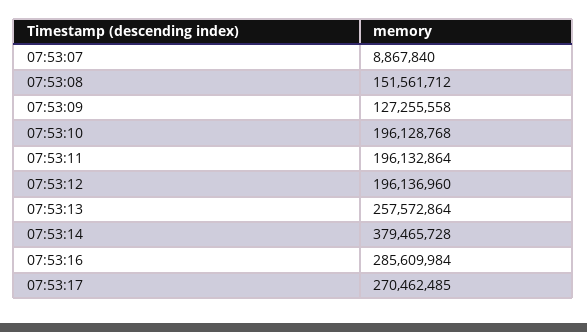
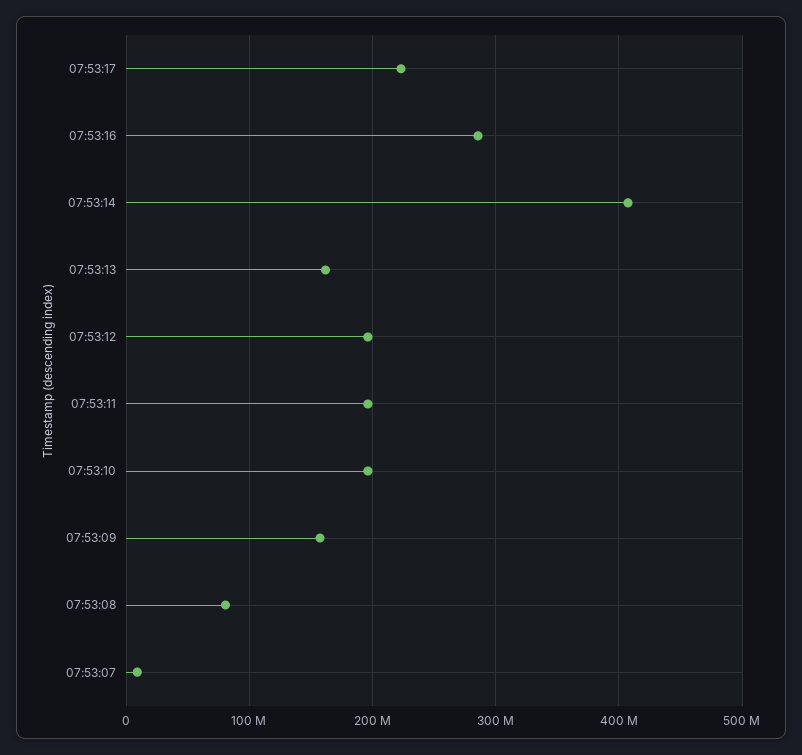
07:53:08: 151561712 -> 80000000
07:53:09: 127255558 -> 160000000
07:53:13: 257572864 -> 160000000
07:53:14: 379465728 -> 410000000
07:53:17: 270462485 -> 220000000

